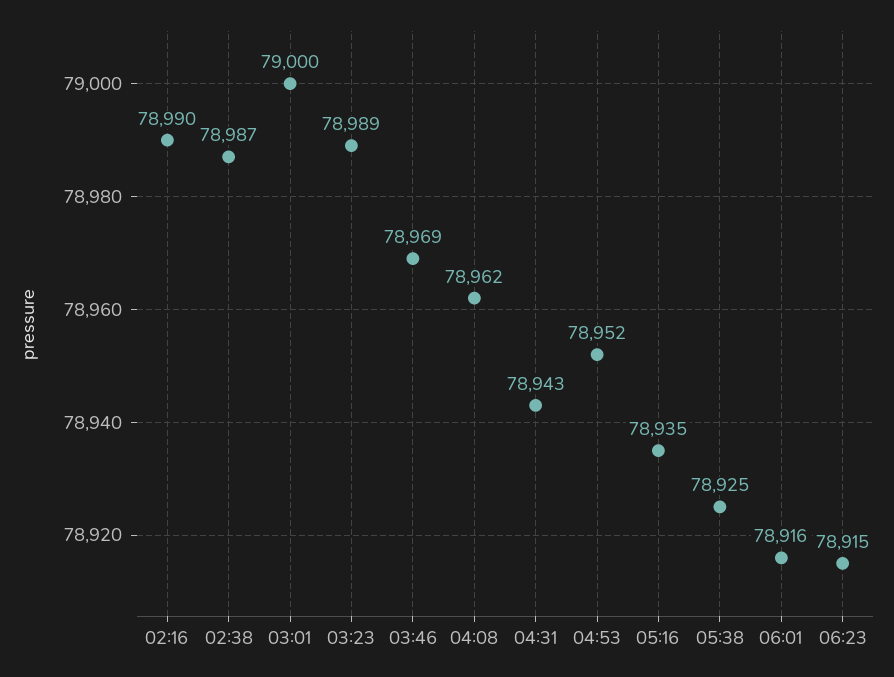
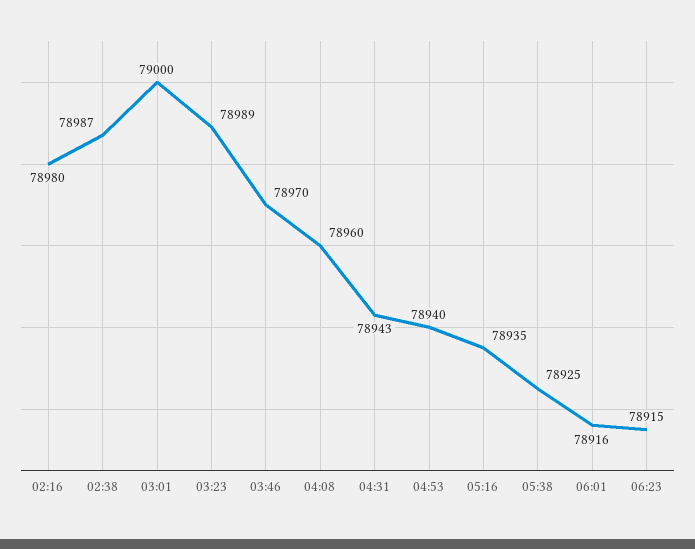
02:16: 78990 -> 78980
03:46: 78969 -> 78970
04:08: 78962 -> 78960
04:53: 78952 -> 78940

